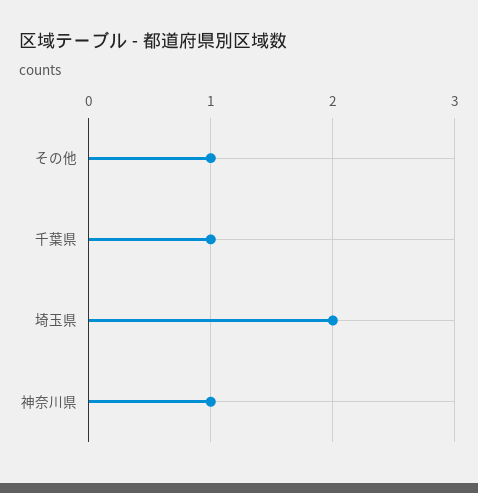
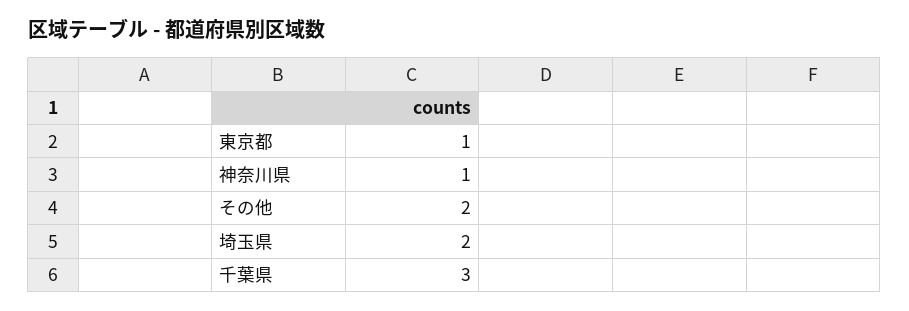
その他: 1 -> 2
千葉県: 1 -> 3
東京都: none -> 1

